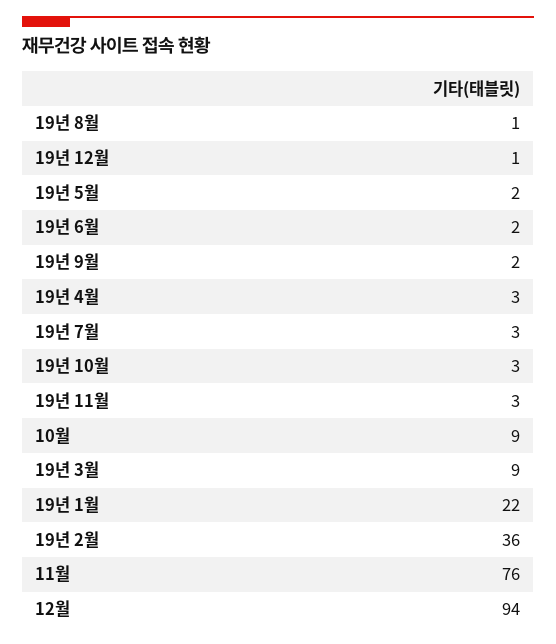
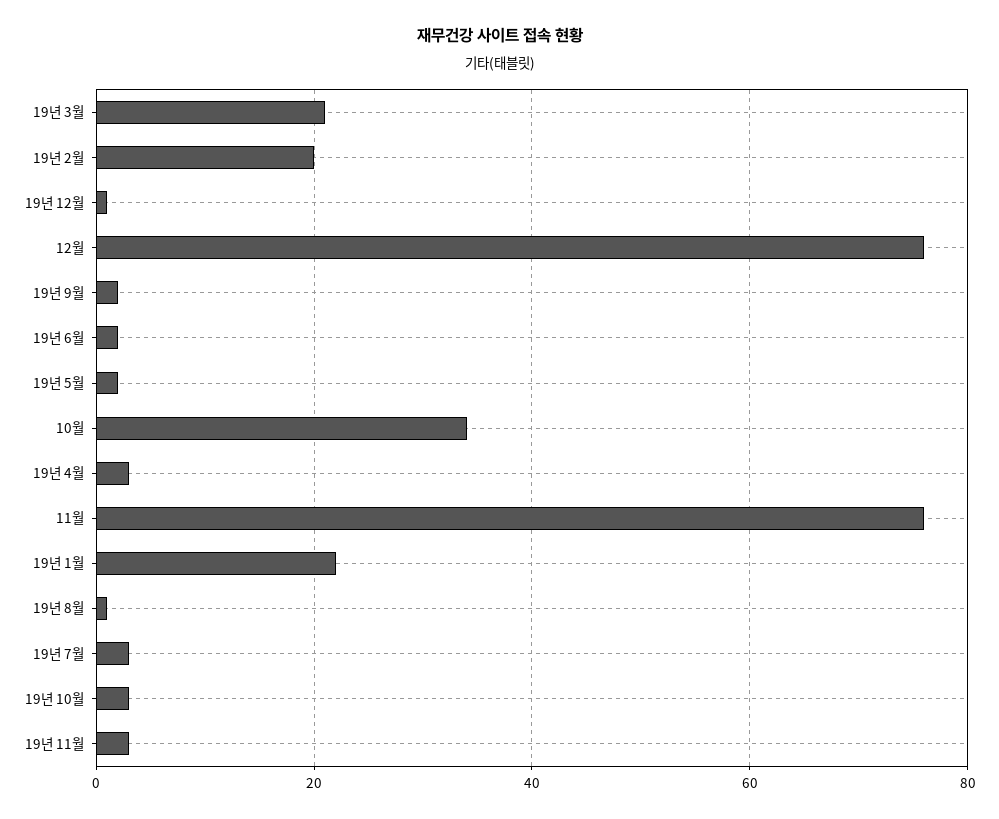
10월: 9 -> 35
19년 3월: 9 -> 20
19년 2월: 36 -> 20
12월: 94 -> 75

